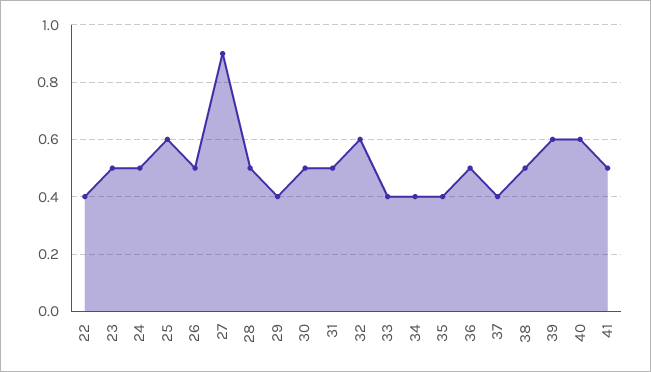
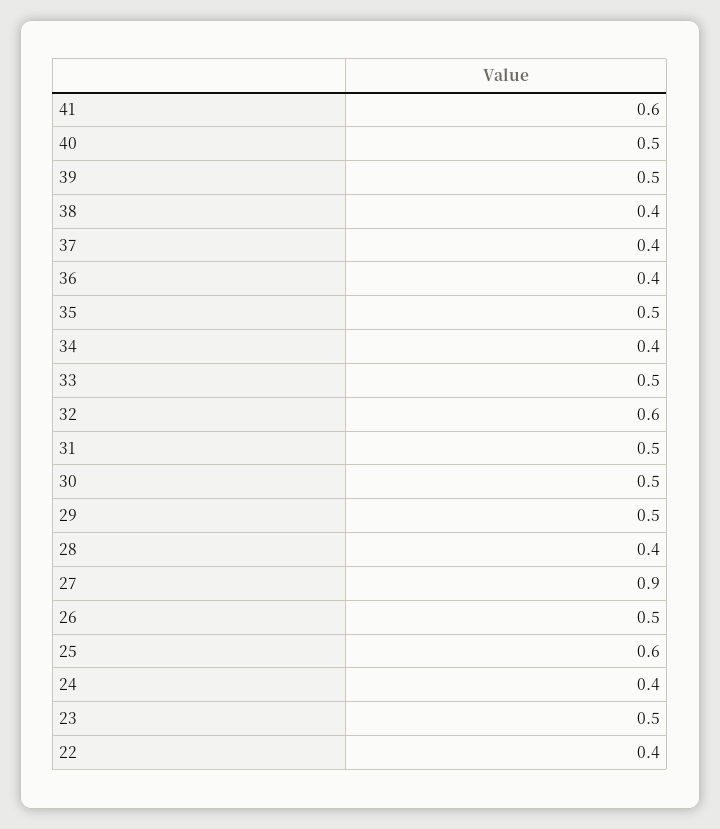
24: 0.5 -> 0.4
28: 0.5 -> 0.4
29: 0.4 -> 0.5
33: 0.4 -> 0.5
35: 0.4 -> 0.5
36: 0.5 -> 0.4
38: 0.5 -> 0.4
39: 0.6 -> 0.5
40: 0.6 -> 0.5
41: 0.5 -> 0.6

